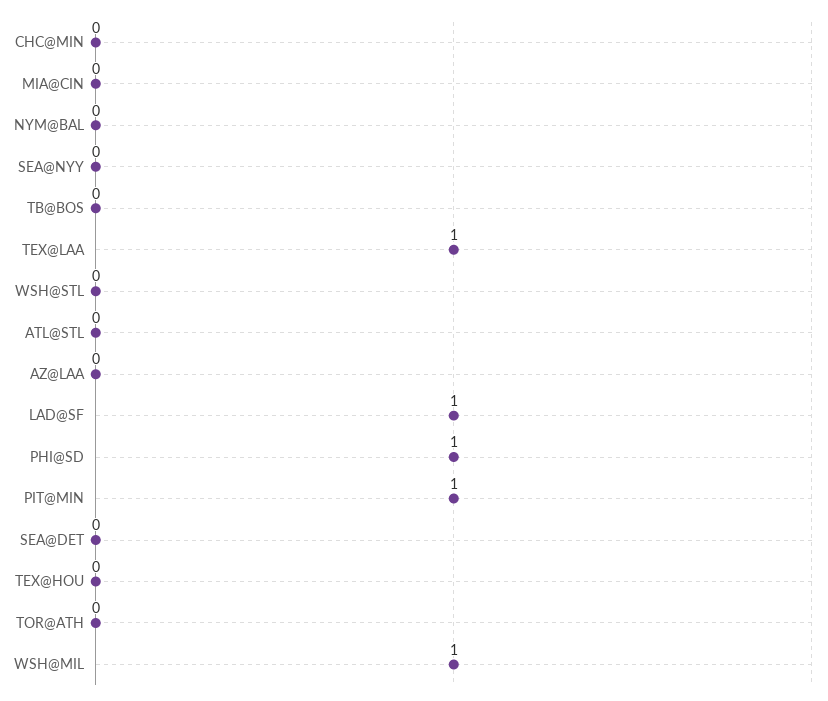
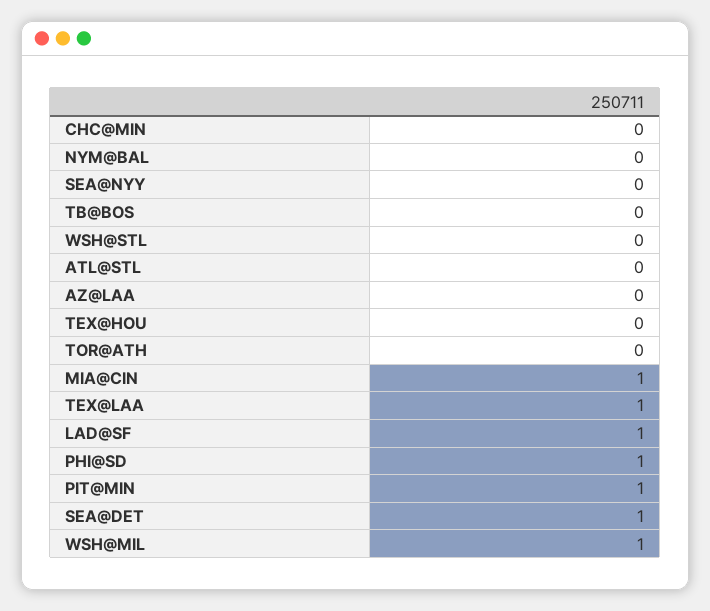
MIA@CIN: 0 -> 1
SEA@DET: 0 -> 1

